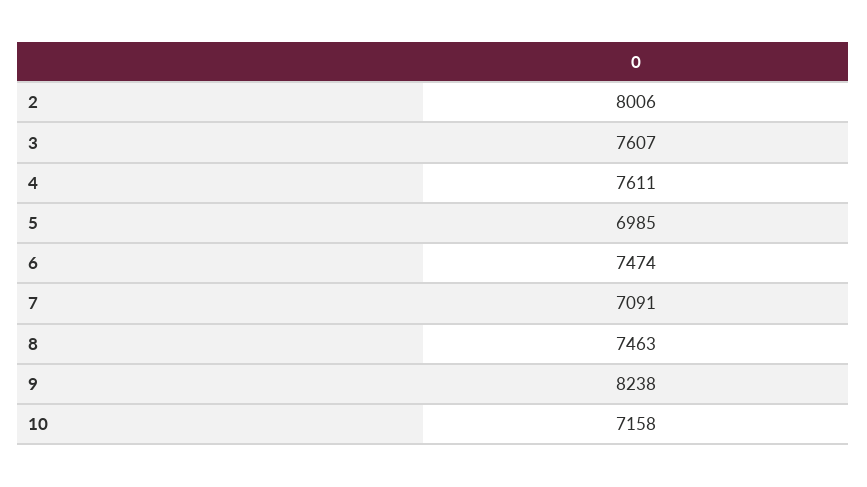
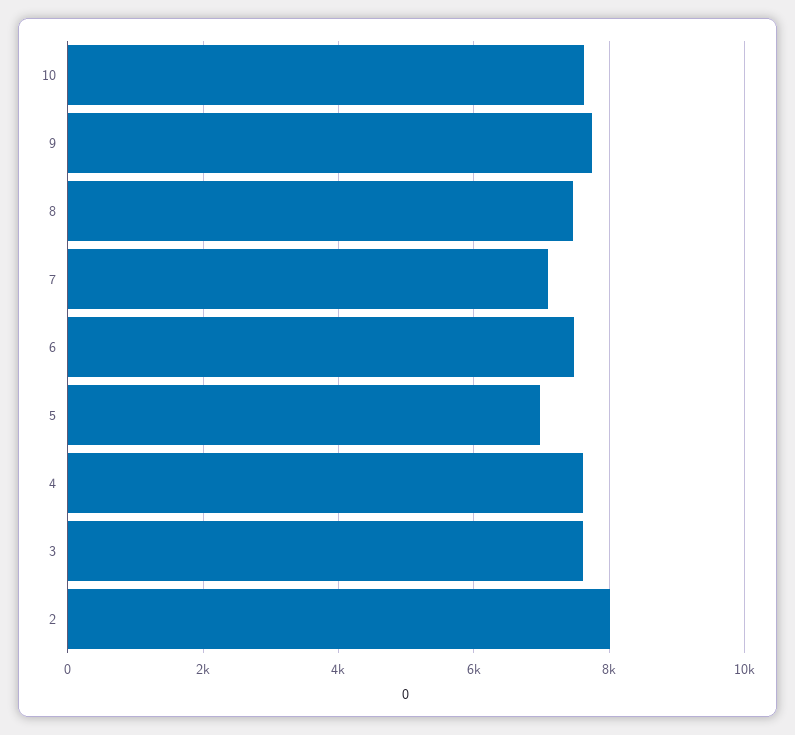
9: 8238 -> 7800
10: 7158 -> 7600

